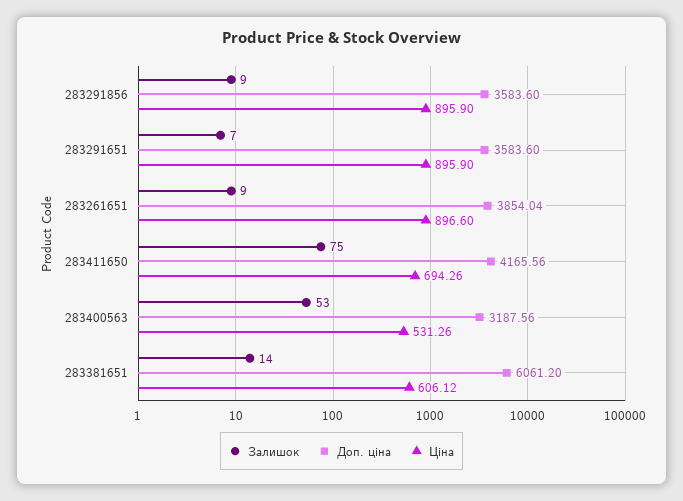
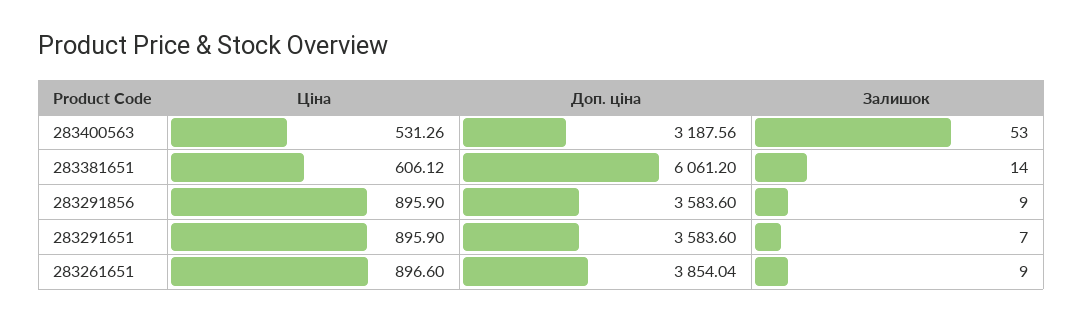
Залишок, 283411650: 75 -> none
Доп. ціна, 283411650: 4165.56 -> none
Ціна, 283411650: 694.26 -> none

